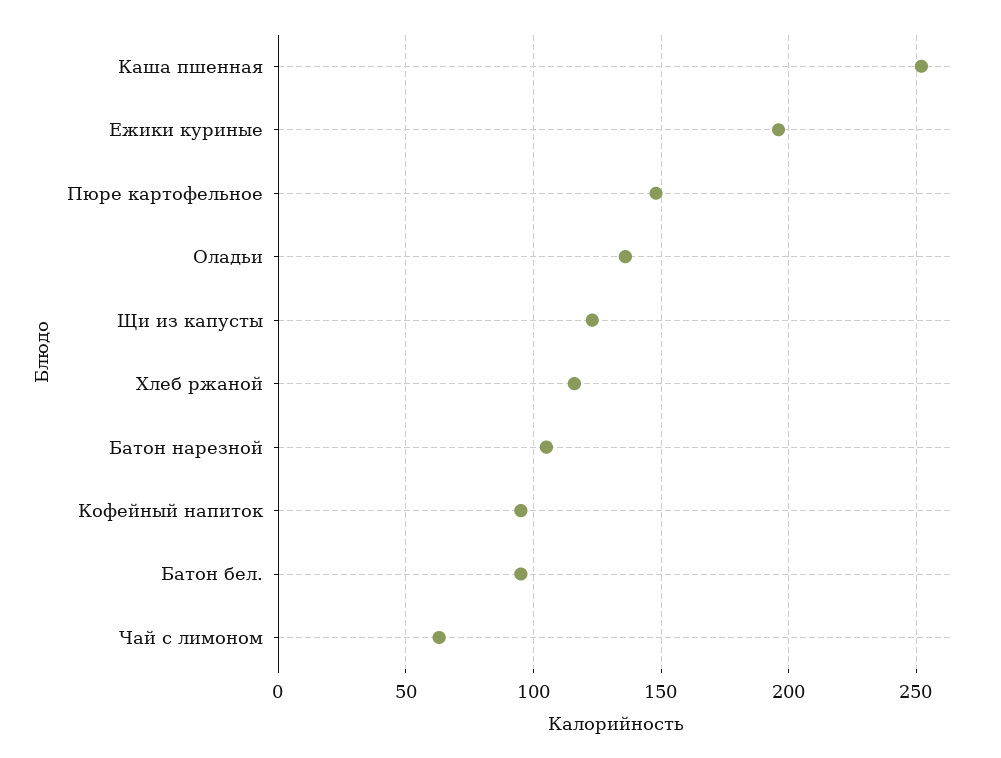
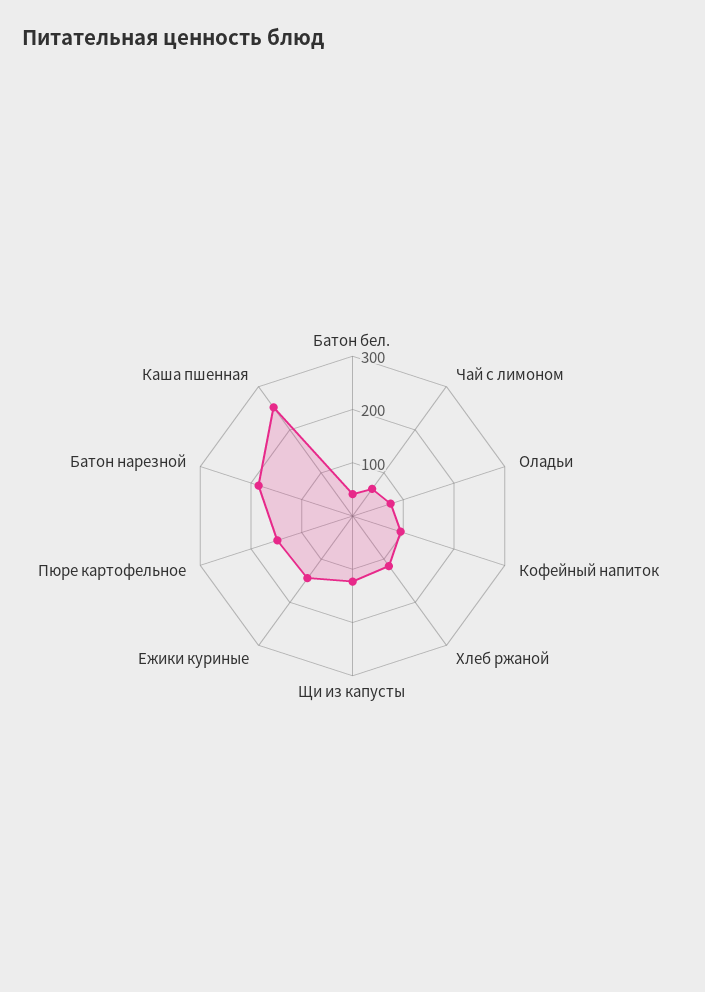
Ежики куриные: 195 -> 140
Оладьи: 135 -> 80
Батон нарезной: 105 -> 180
Батон бел.: 95 -> 40

